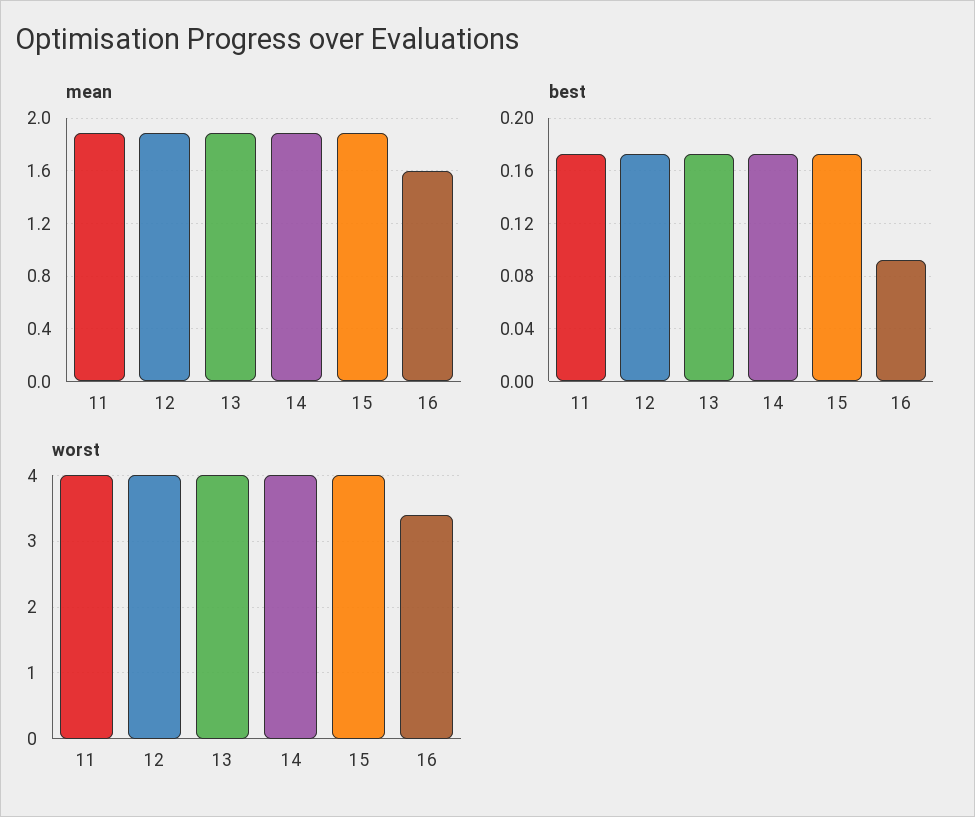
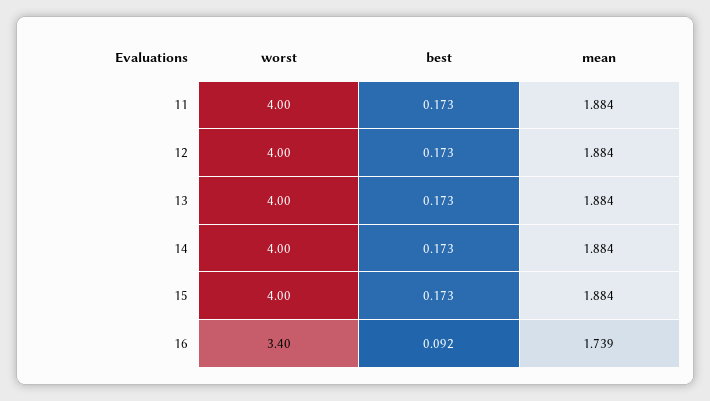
mean, 16: 1.6 -> 1.739

